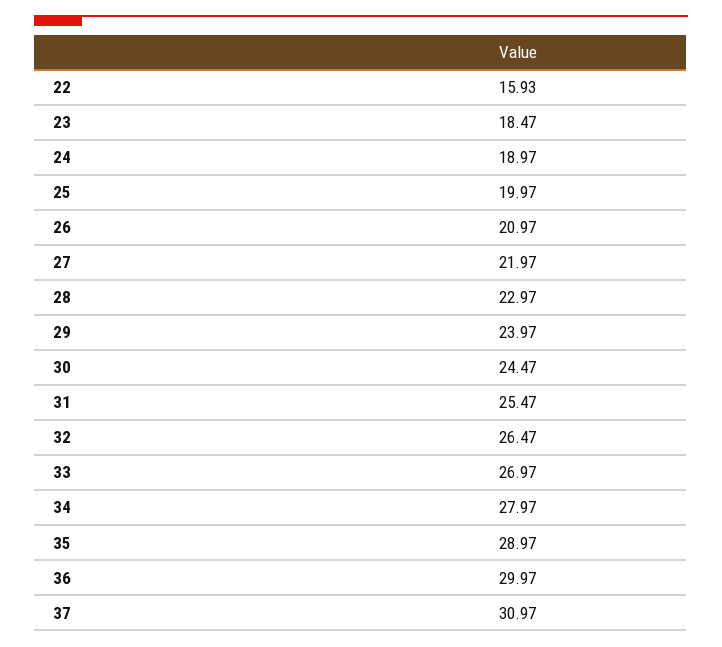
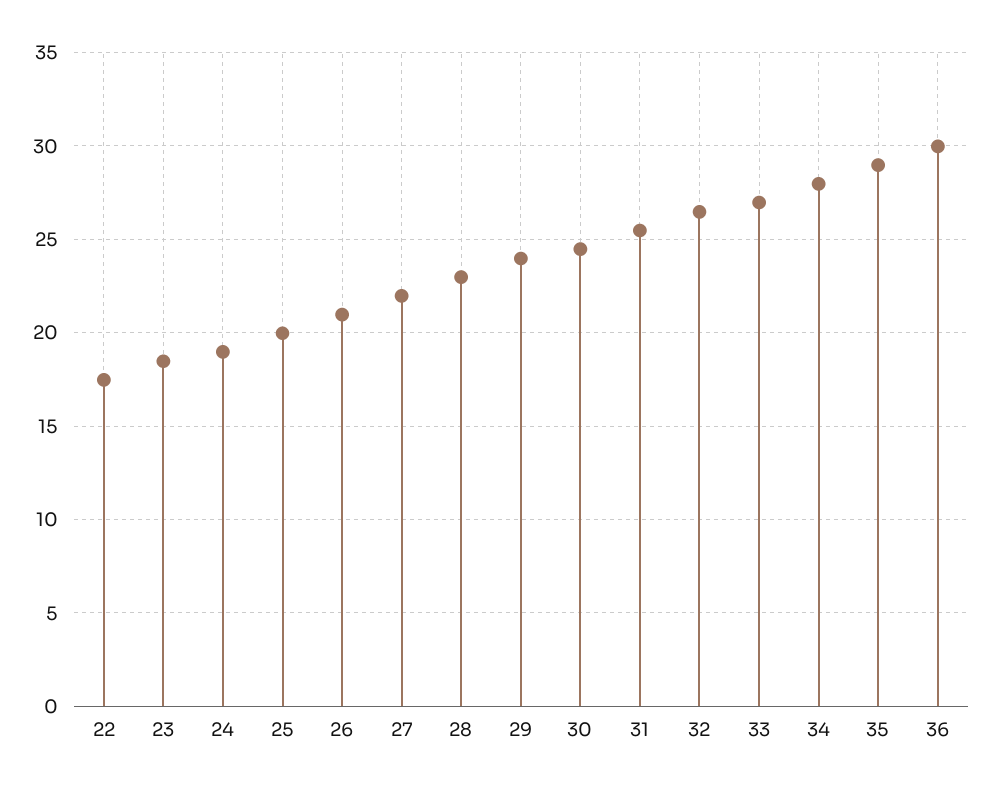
22: 15.93 -> 17.5
37: 30.97 -> none

